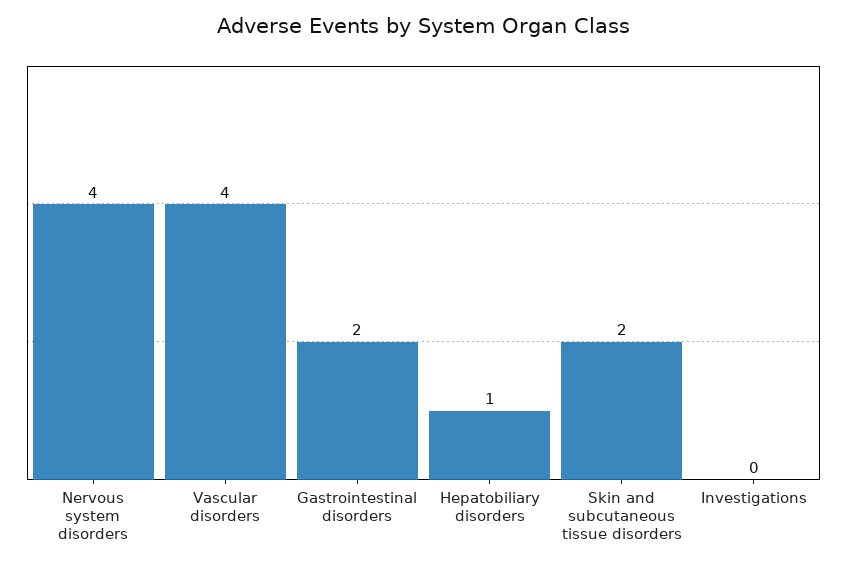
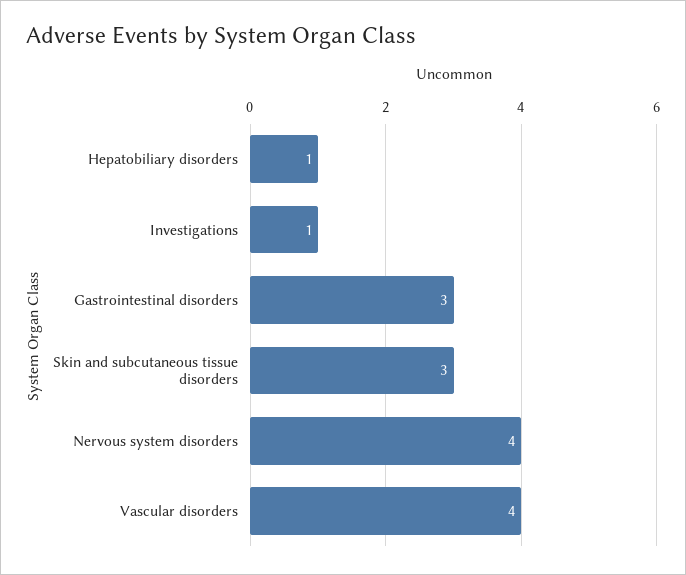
Gastrointestinal disorders: 2 -> 3
Skin and subcutaneous tissue disorders: 2 -> 3
Investigations: 0 -> 1

